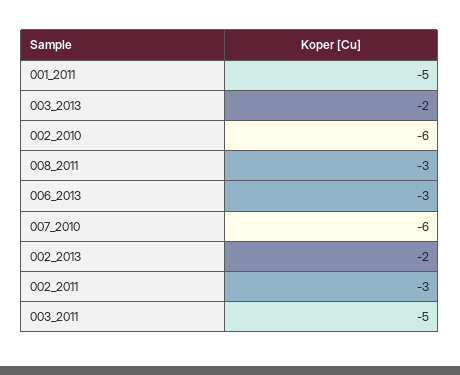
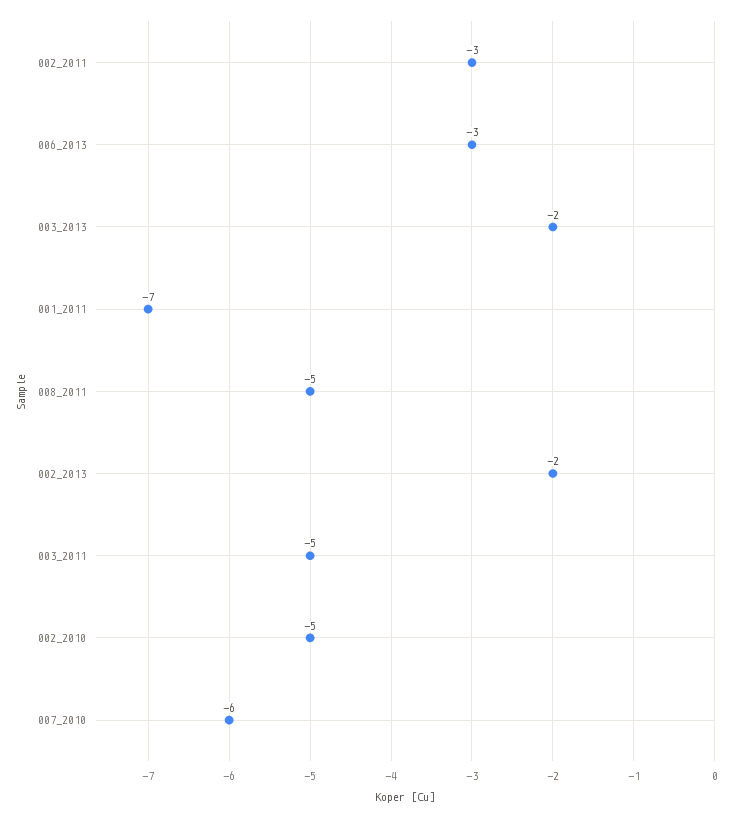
001_2011: -5 -> -7
002_2010: -6 -> -5
008_2011: -3 -> -5

